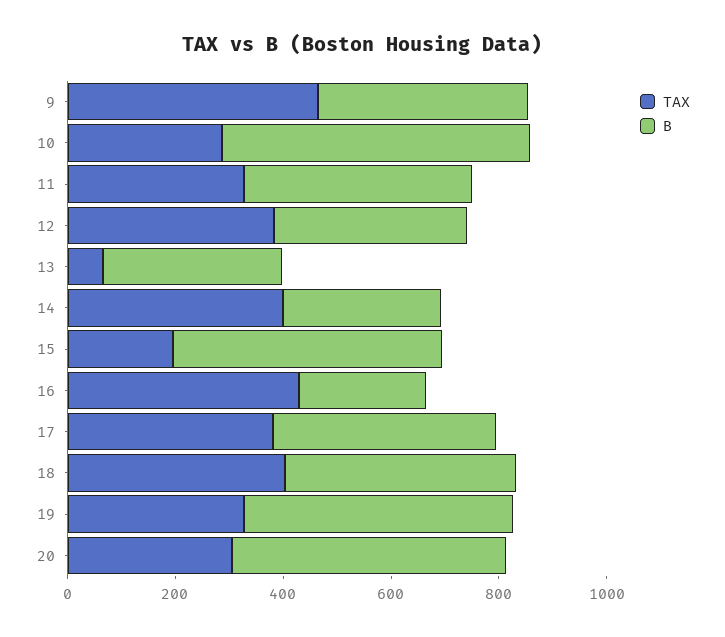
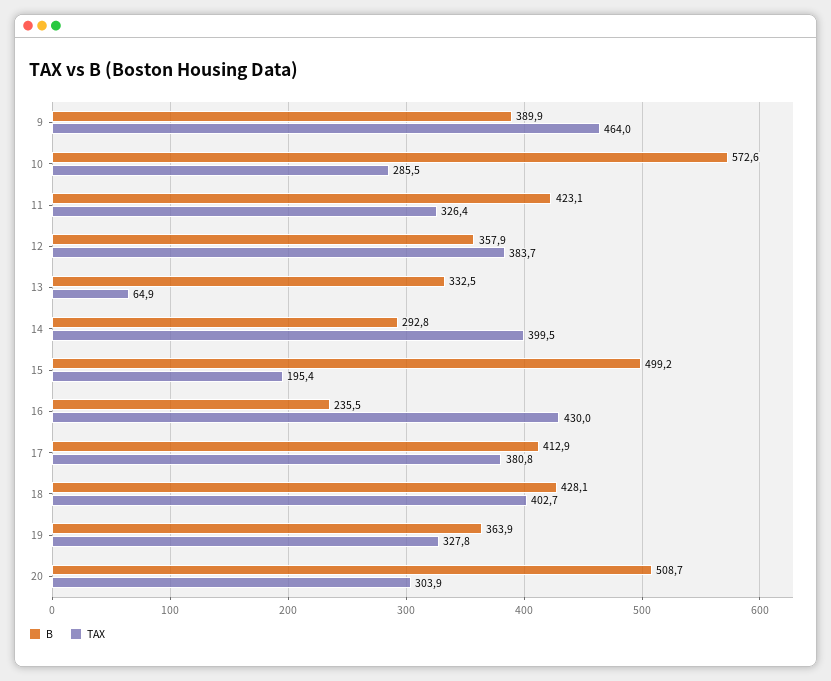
B, 19: 500 -> 363.9

